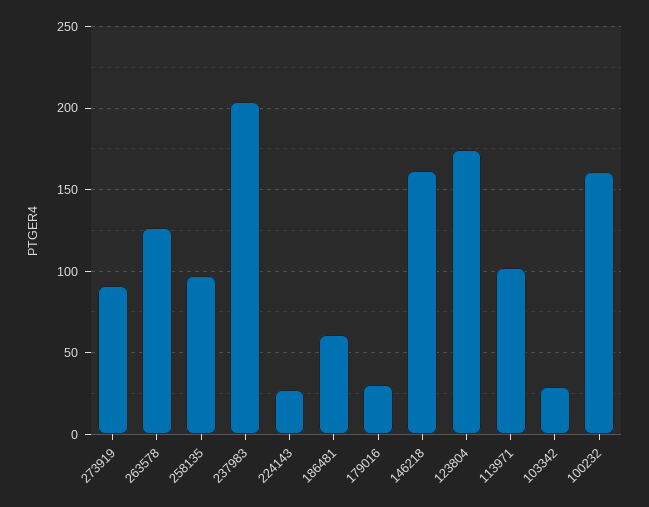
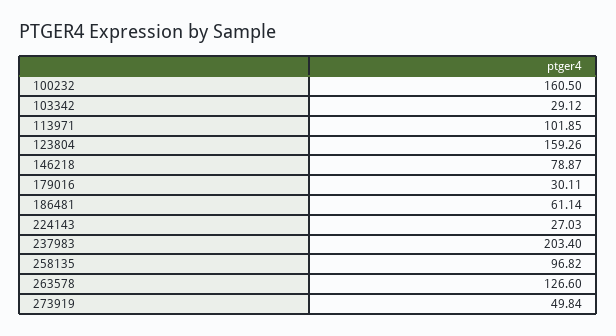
273919: 90 -> 49.84
146218: 160 -> 78.87
123804: 175 -> 159.26

